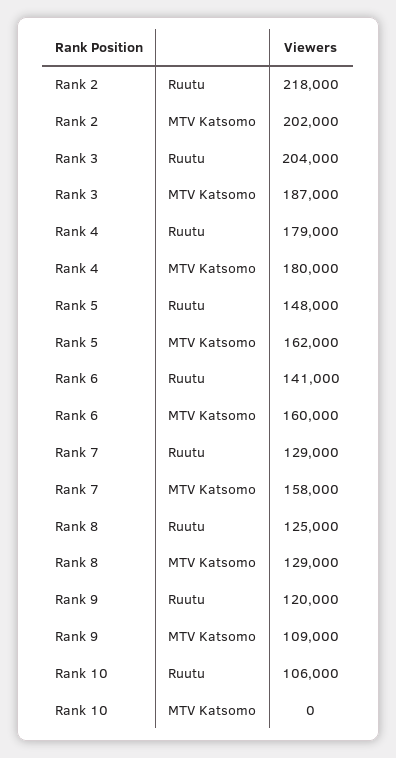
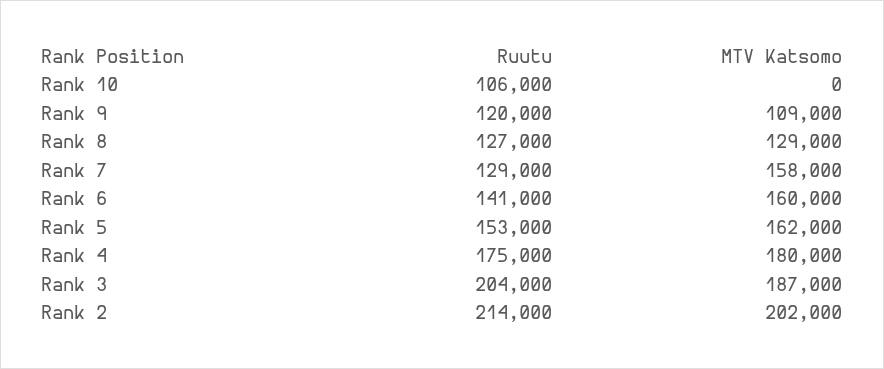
Rank 2, Ruutu: 218000 -> 214000
Rank 4, Ruutu: 179000 -> 175000
Rank 5, Ruutu: 148000 -> 153000
Rank 8, Ruutu: 125000 -> 127000

